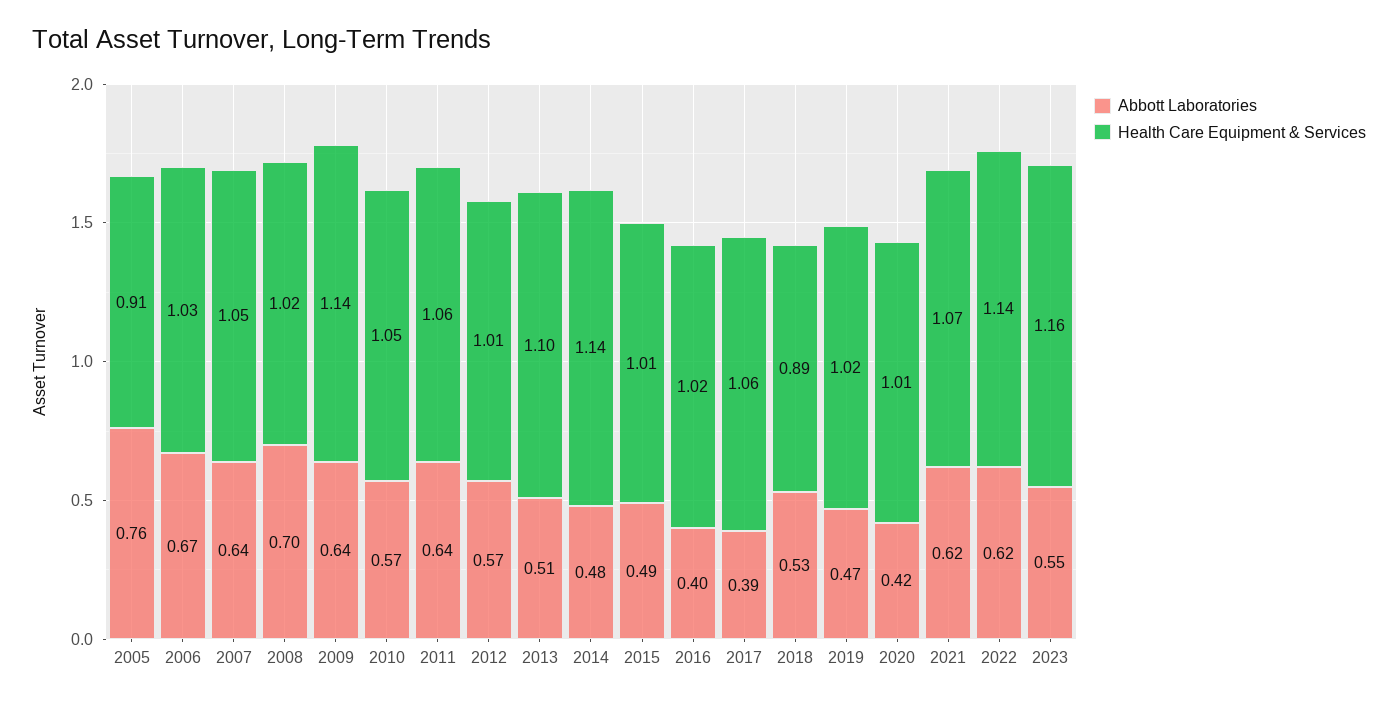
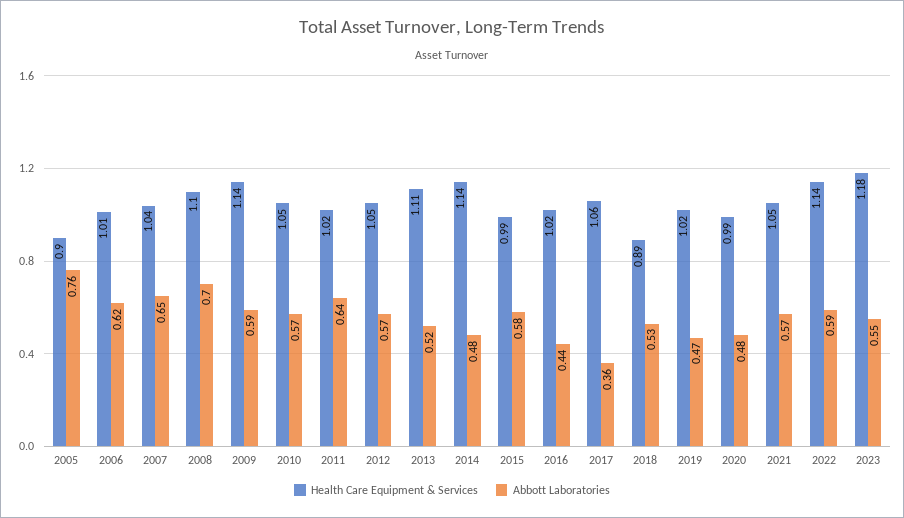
Health Care Equipment & Services, 2005: 0.91 -> 0.9
Abbott Laboratories, 2006: 0.67 -> 0.62
Health Care Equipment & Services, 2006: 1.03 -> 1.01
Abbott Laboratories, 2007: 0.64 -> 0.65
Health Care Equipment & Services, 2007: 1.05 -> 1.04
Health Care Equipment & Services, 2008: 1.02 -> 1.1
Abbott Laboratories, 2009: 0.64 -> 0.59
Health Care Equipment & Services, 2011: 1.06 -> 1.02
Health Care Equipment & Services, 2012: 1.01 -> 1.05
Abbott Laboratories, 2013: 0.51 -> 0.52
Health Care Equipment & Services, 2013: 1.1 -> 1.11
Abbott Laboratories, 2015: 0.49 -> 0.58
Health Care Equipment & Services, 2015: 1.01 -> 0.99
Abbott Laboratories, 2016: 0.4 -> 0.44
Abbott Laboratories, 2017: 0.39 -> 0.36
Abbott Laboratories, 2020: 0.42 -> 0.48
Health Care Equipment & Services, 2020: 1.01 -> 0.99
Abbott Laboratories, 2021: 0.62 -> 0.57
Health Care Equipment & Services, 2021: 1.07 -> 1.05
Abbott Laboratories, 2022: 0.62 -> 0.59
Health Care Equipment & Services, 2023: 1.16 -> 1.18

